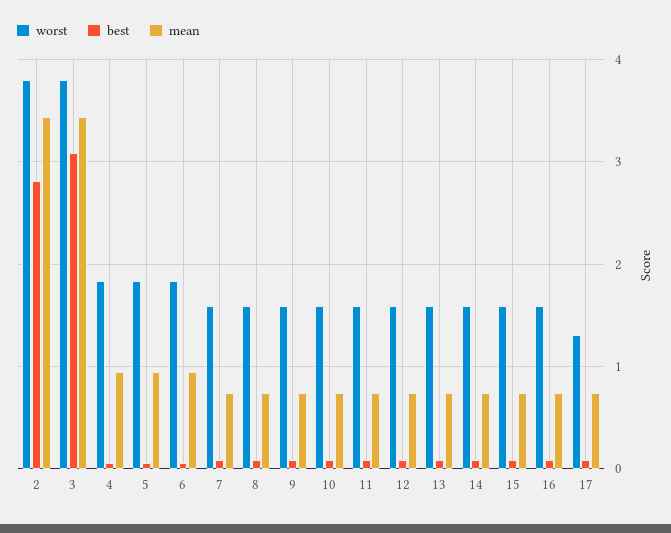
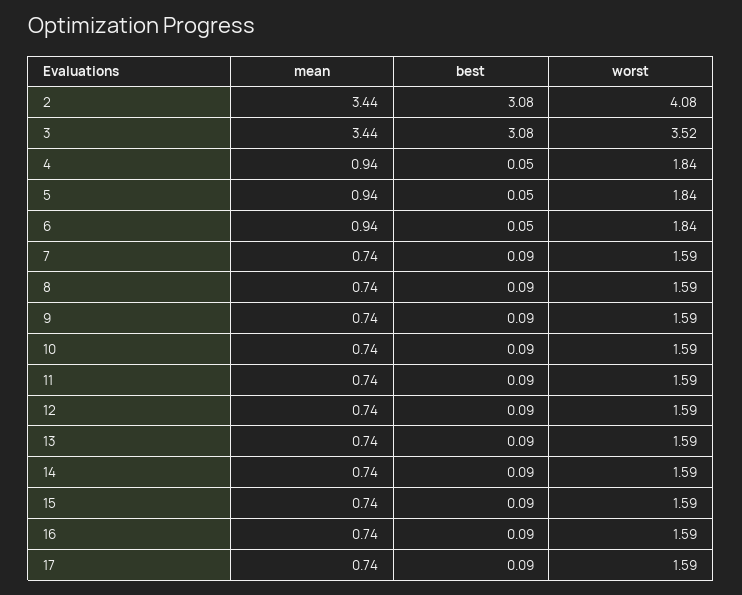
worst, 2: 3.8 -> 4.08
best, 2: 2.8 -> 3.08
worst, 3: 3.8 -> 3.52
worst, 17: 1.3 -> 1.59

